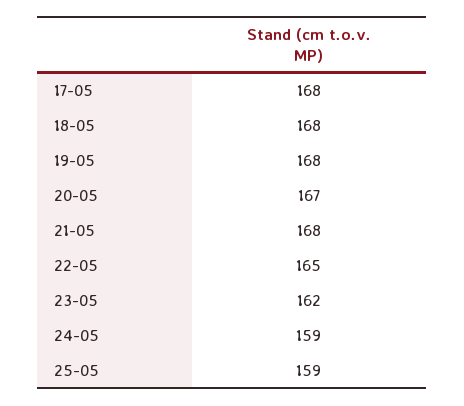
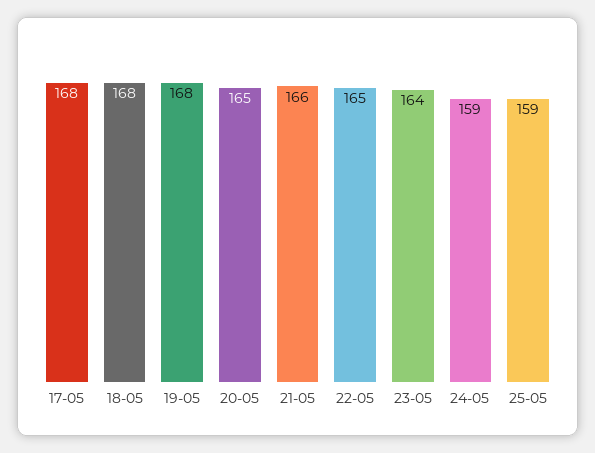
20-05: 167 -> 165
21-05: 168 -> 166
23-05: 162 -> 164

